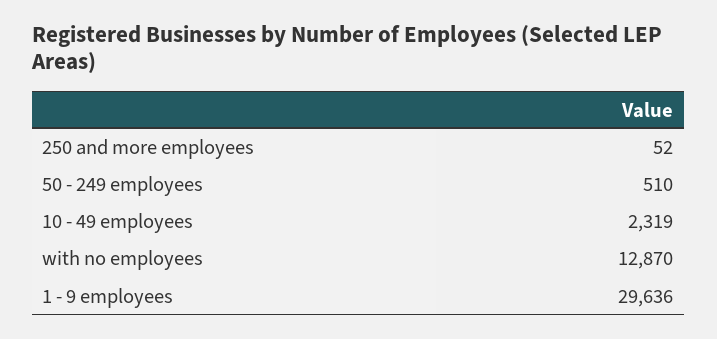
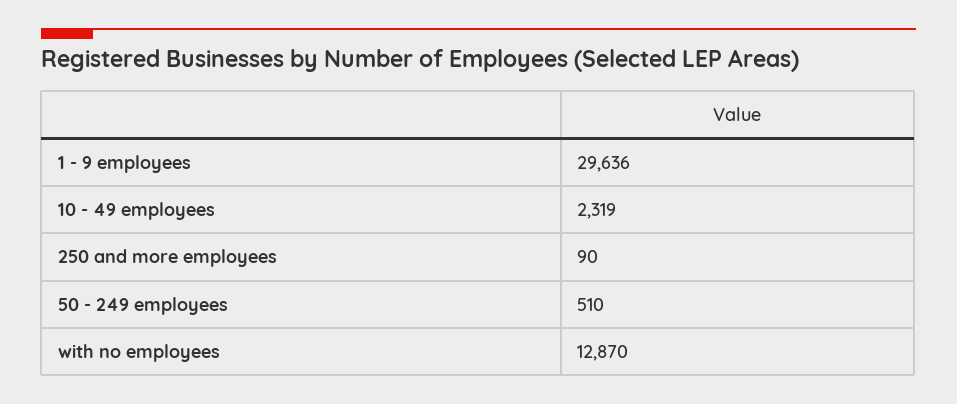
250 and more employees: 52 -> 90

